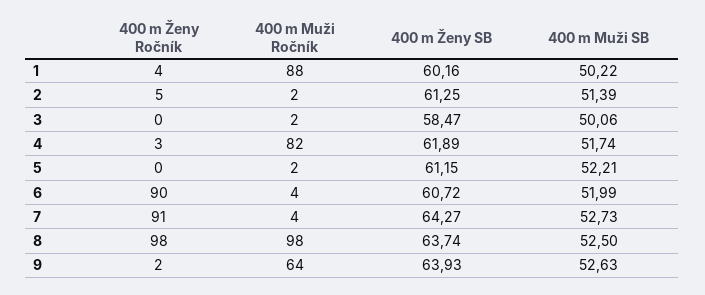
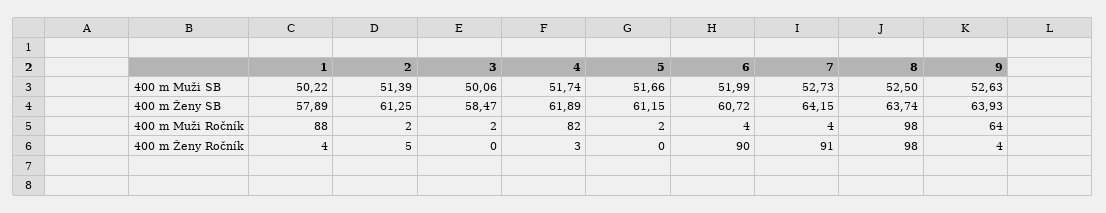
400 m Ženy SB, 1: 60.16 -> 57.89
400 m Muži SB, 5: 52.21 -> 51.66
400 m Ženy SB, 7: 64.27 -> 64.15
400 m Ženy Ročník, 9: 2 -> 4

